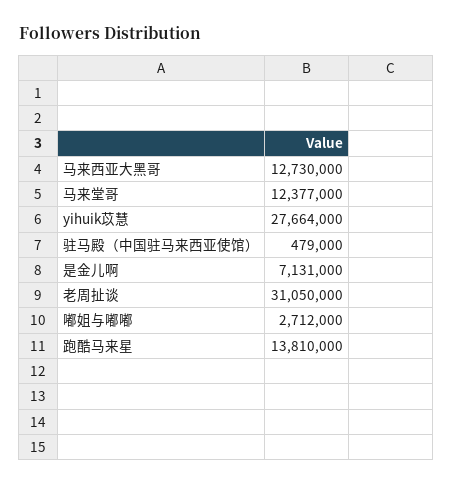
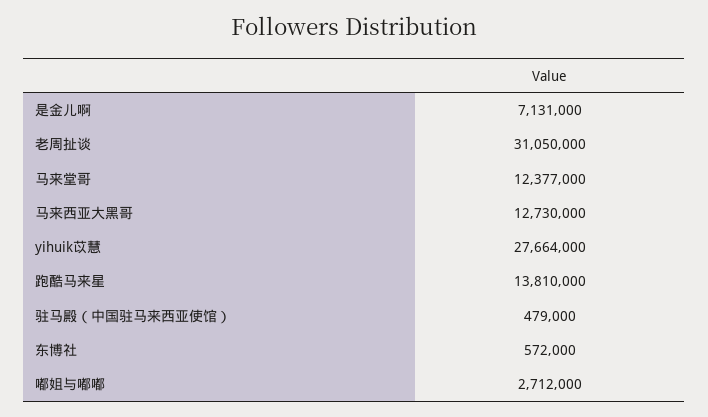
东博社: none -> 572000

